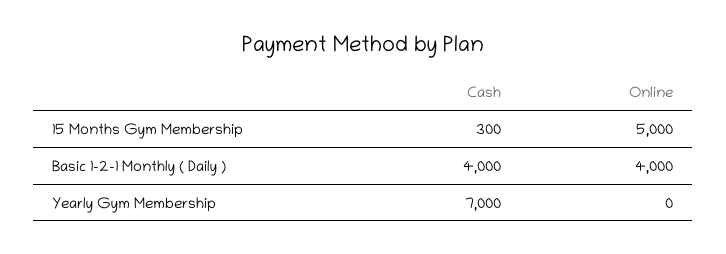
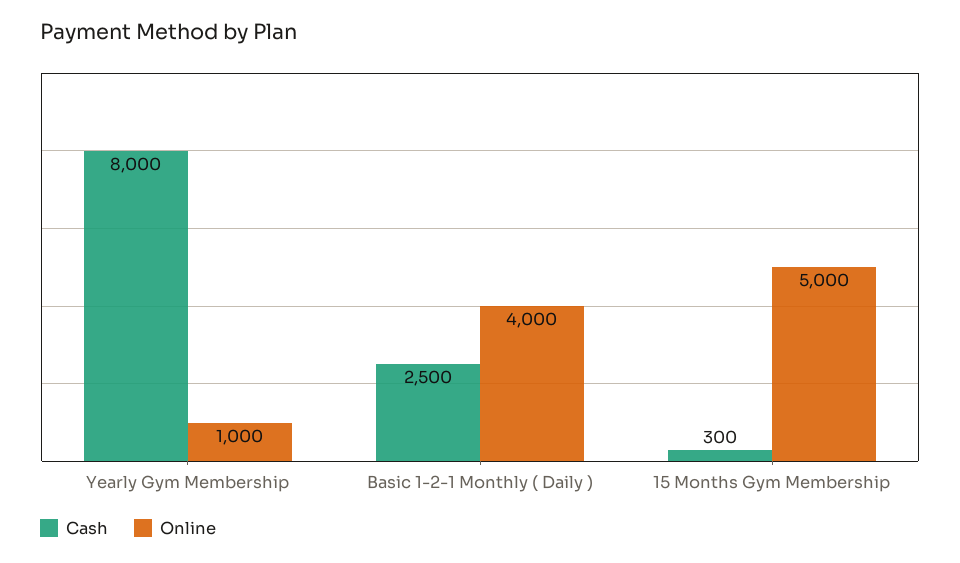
Cash, Basic 1-2-1 Monthly ( Daily ): 4000 -> 2500
Cash, Yearly Gym Membership: 7000 -> 8000
Online, Yearly Gym Membership: 0 -> 1000

